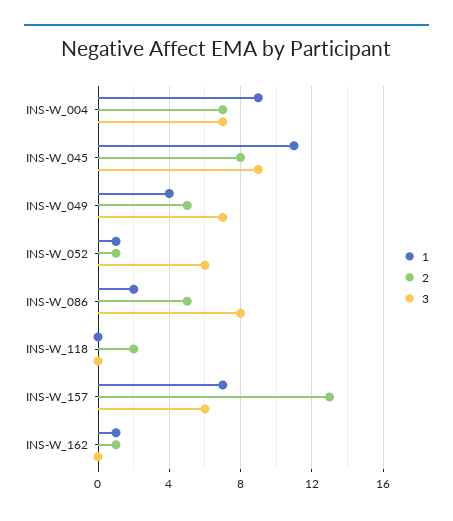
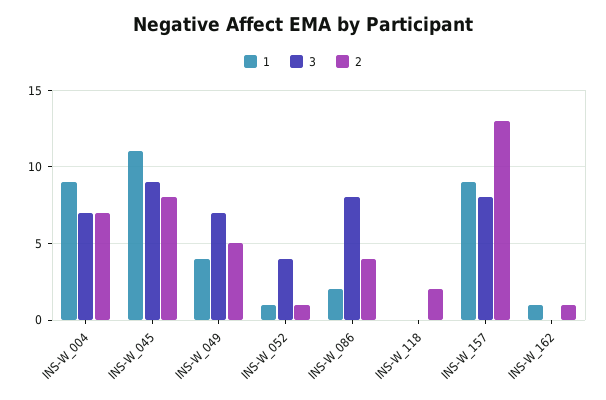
3, INS-W_052: 6 -> 4
2, INS-W_086: 5 -> 4
1, INS-W_157: 7 -> 9
3, INS-W_157: 6 -> 8

